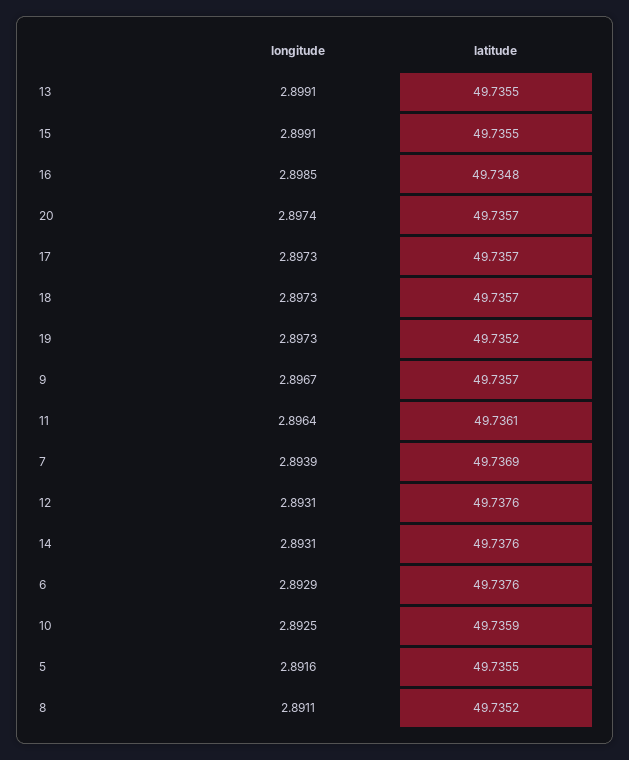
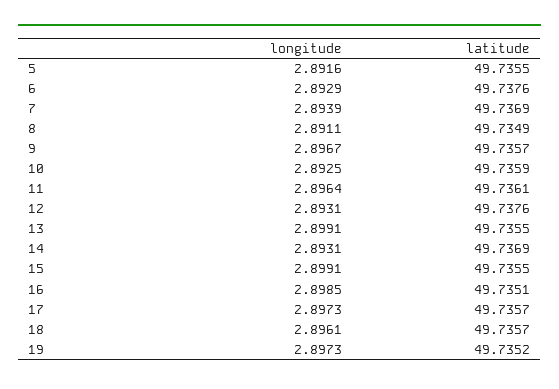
latitude, 16: 49.7348 -> 49.7351
longitude, 20: 2.8974 -> none
latitude, 20: 49.7357 -> none
longitude, 18: 2.8973 -> 2.8961
latitude, 14: 49.7376 -> 49.7369
latitude, 8: 49.7352 -> 49.7349

